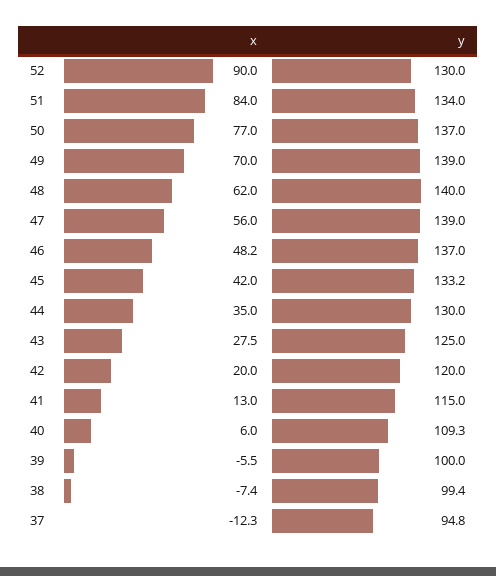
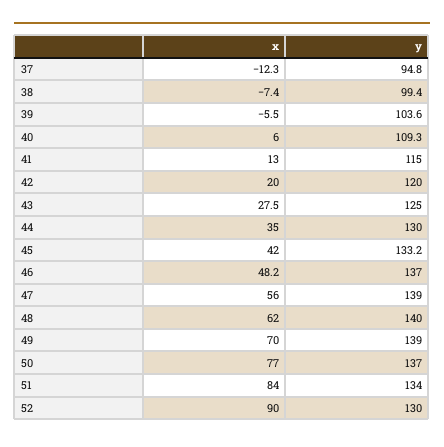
y, 39: 100 -> 103.6

